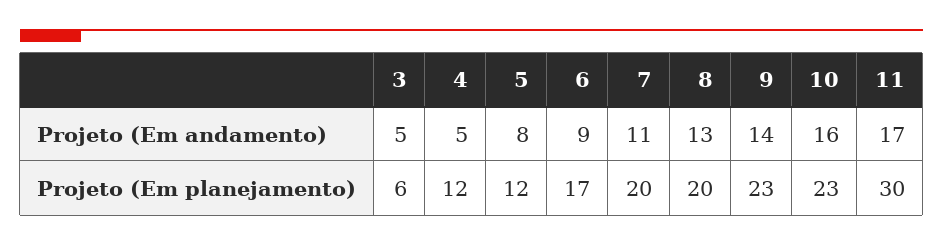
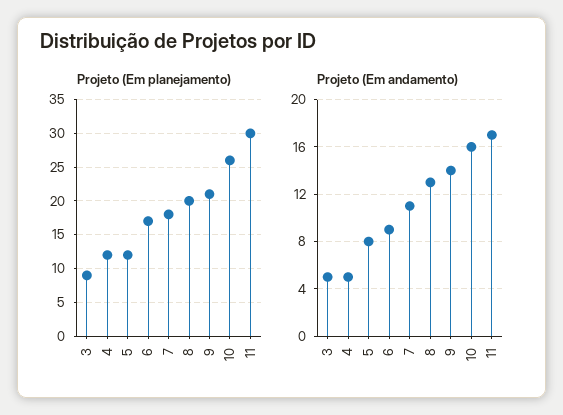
Projeto (Em planejamento), 3: 6 -> 9
Projeto (Em planejamento), 7: 20 -> 18
Projeto (Em planejamento), 9: 23 -> 21
Projeto (Em planejamento), 10: 23 -> 26

